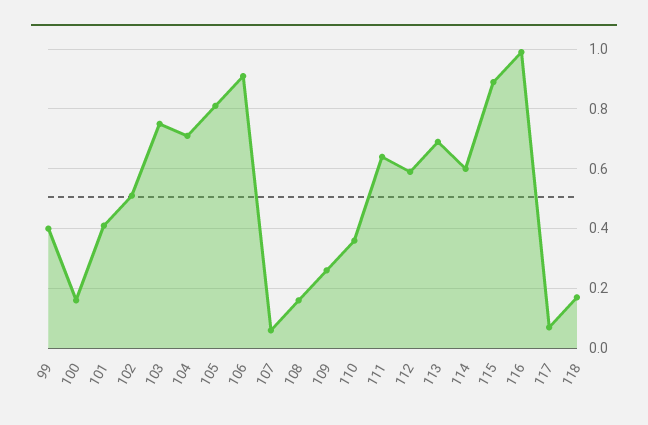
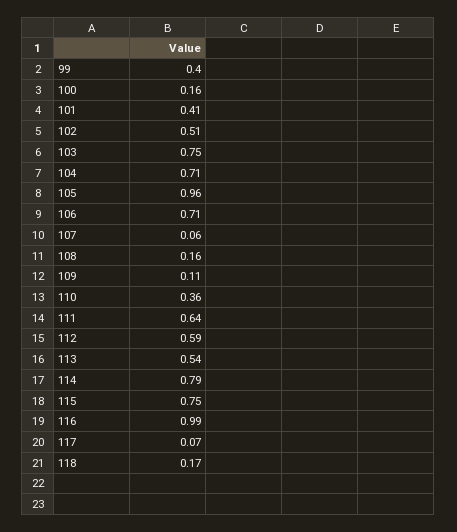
105: 0.8 -> 0.96
106: 0.9 -> 0.71
109: 0.25 -> 0.11
113: 0.7 -> 0.54
114: 0.6 -> 0.79
115: 0.9 -> 0.75

